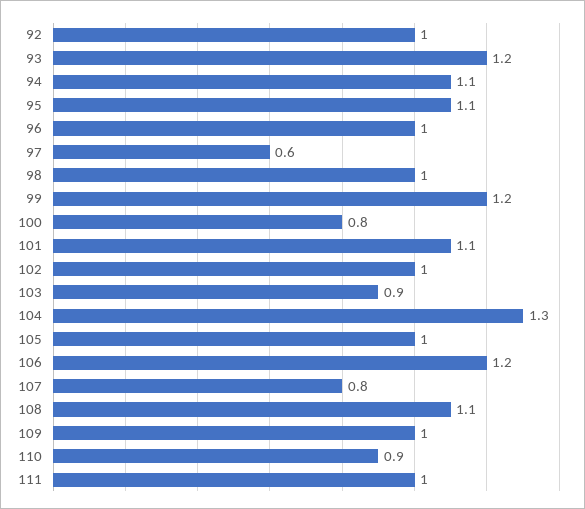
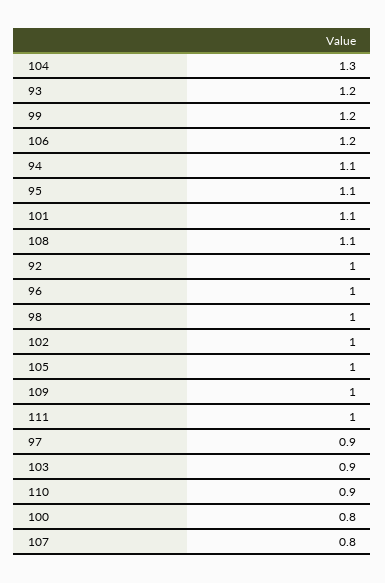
97: 0.6 -> 0.9

